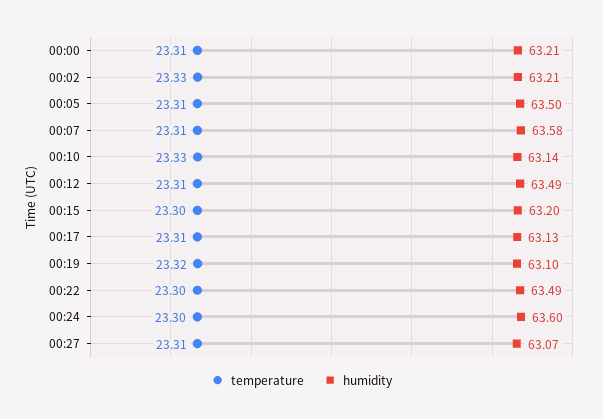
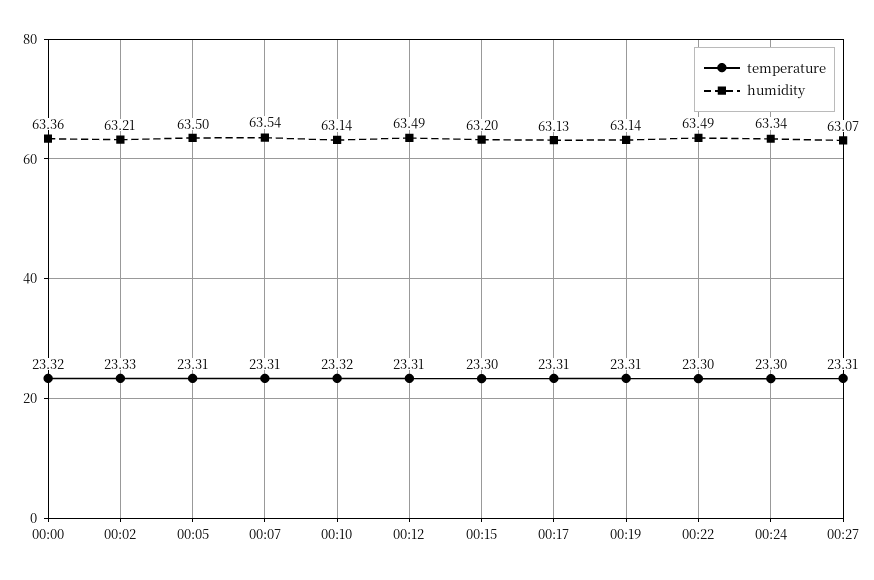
temperature, 00:00: 23.31 -> 23.32
humidity, 00:00: 63.21 -> 63.36
humidity, 00:07: 63.58 -> 63.54
temperature, 00:10: 23.33 -> 23.32
temperature, 00:19: 23.32 -> 23.31
humidity, 00:19: 63.1 -> 63.14
humidity, 00:24: 63.6 -> 63.34

